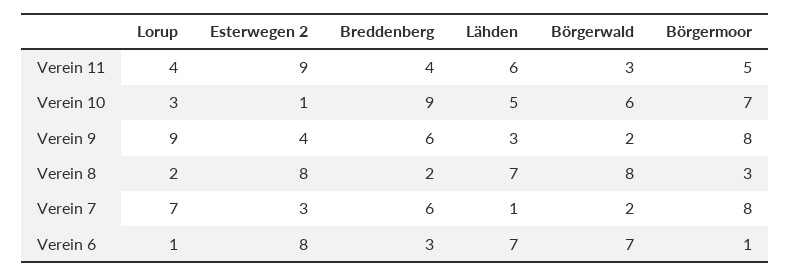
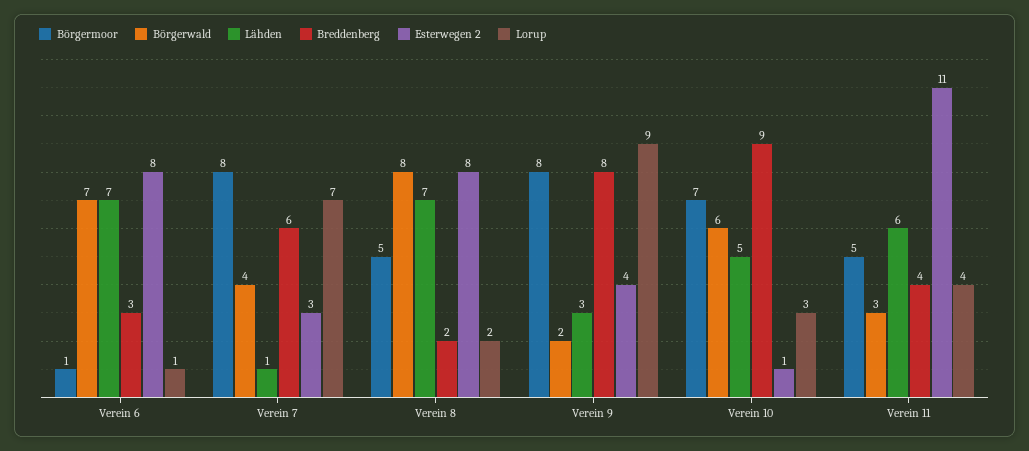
Esterwegen 2, Verein 11: 9 -> 11
Breddenberg, Verein 9: 6 -> 8
Börgermoor, Verein 8: 3 -> 5
Börgerwald, Verein 7: 2 -> 4

